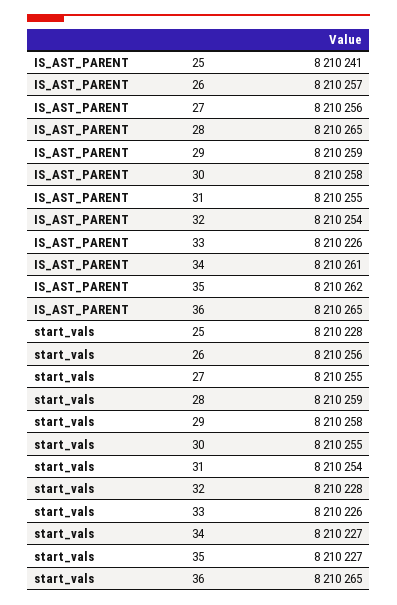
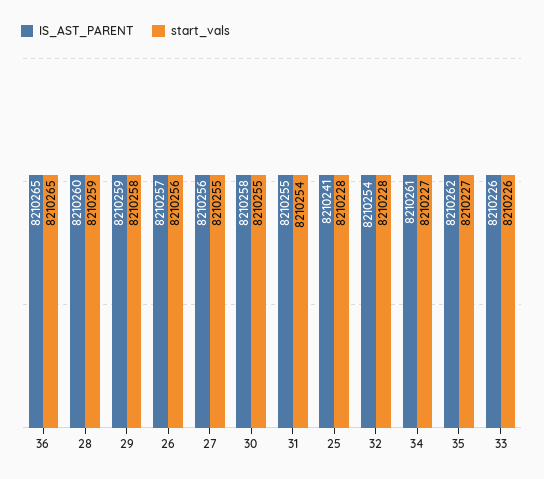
IS_AST_PARENT, 28: 8210265 -> 8210260

